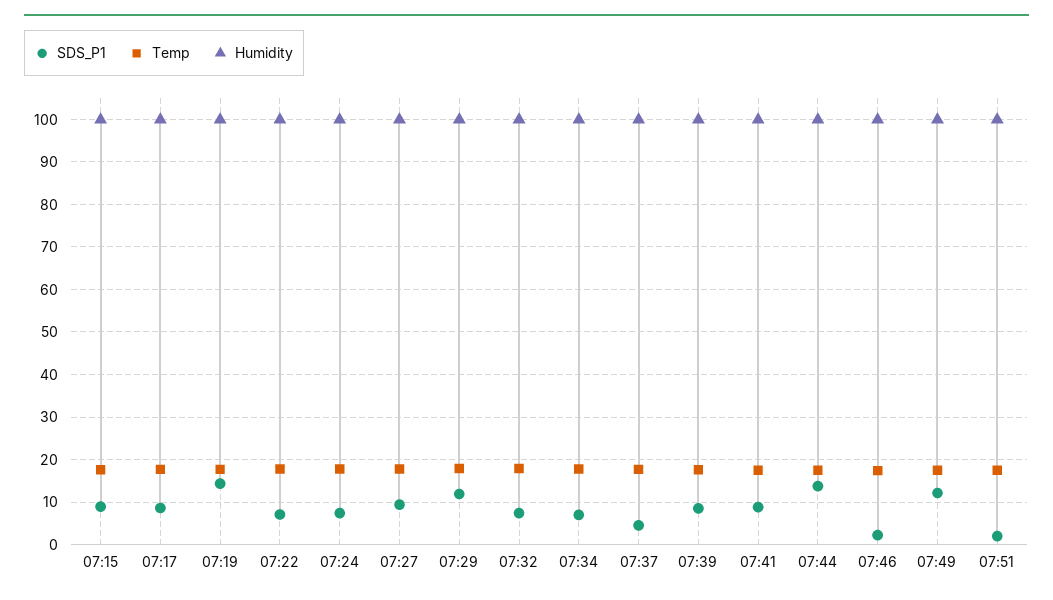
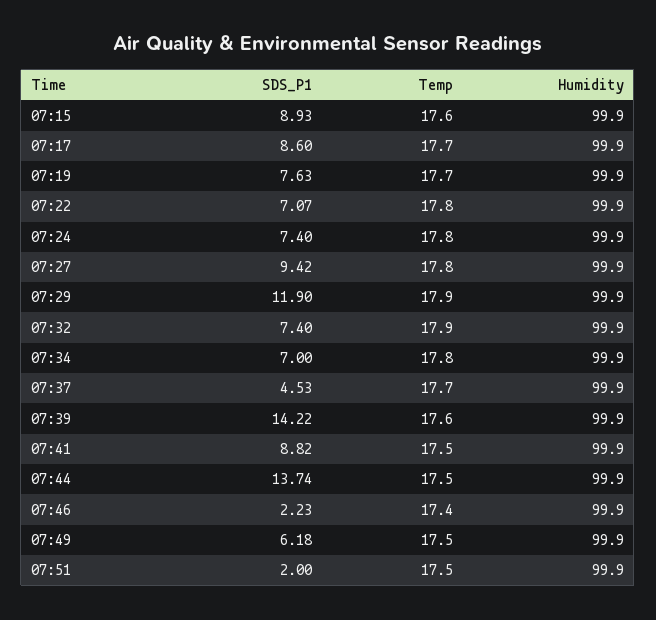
SDS_P1, 07:19: 14 -> 7.63
SDS_P1, 07:39: 8 -> 14.22
SDS_P1, 07:49: 12 -> 6.18

